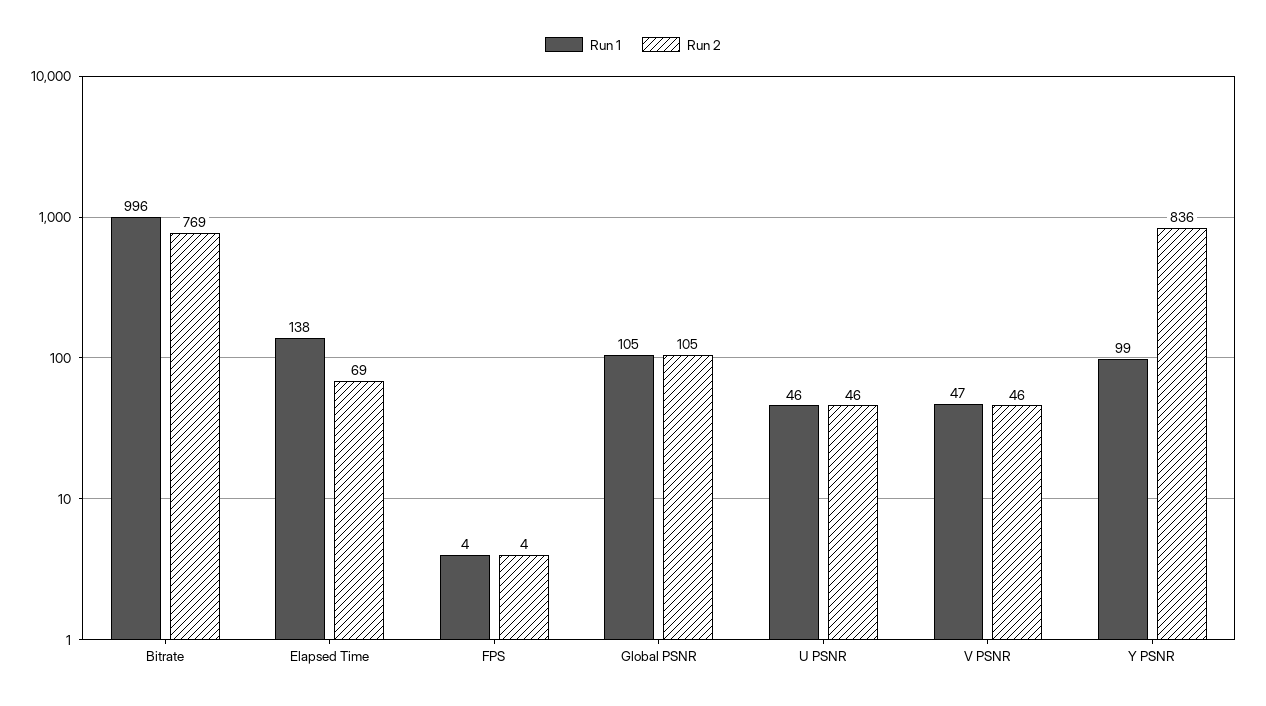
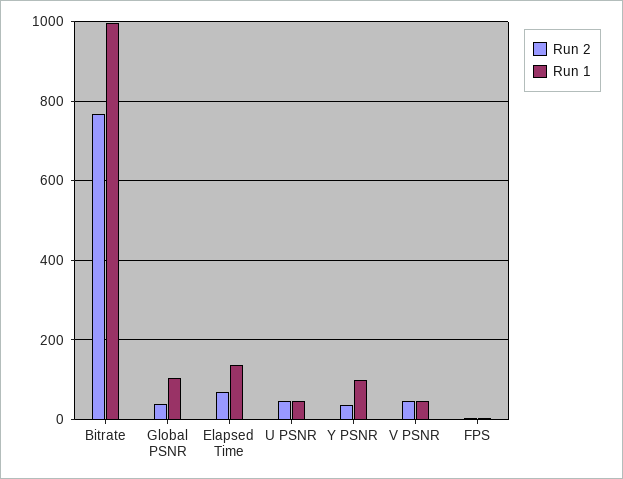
Run 2, Global PSNR: 105 -> 40
Run 2, Y PSNR: 836 -> 40

